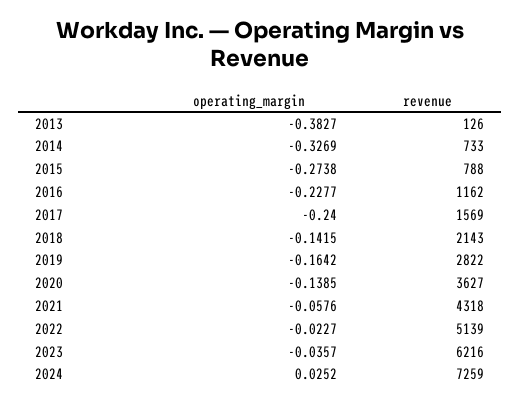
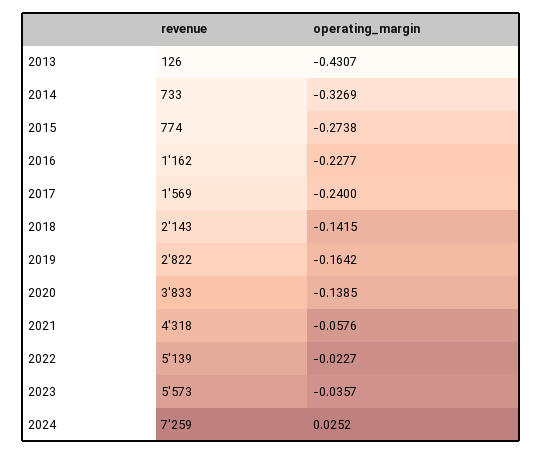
operating_margin, 2013: -0.3827 -> -0.4307
revenue, 2015: 788 -> 774
revenue, 2020: 3627 -> 3833
revenue, 2023: 6216 -> 5573

